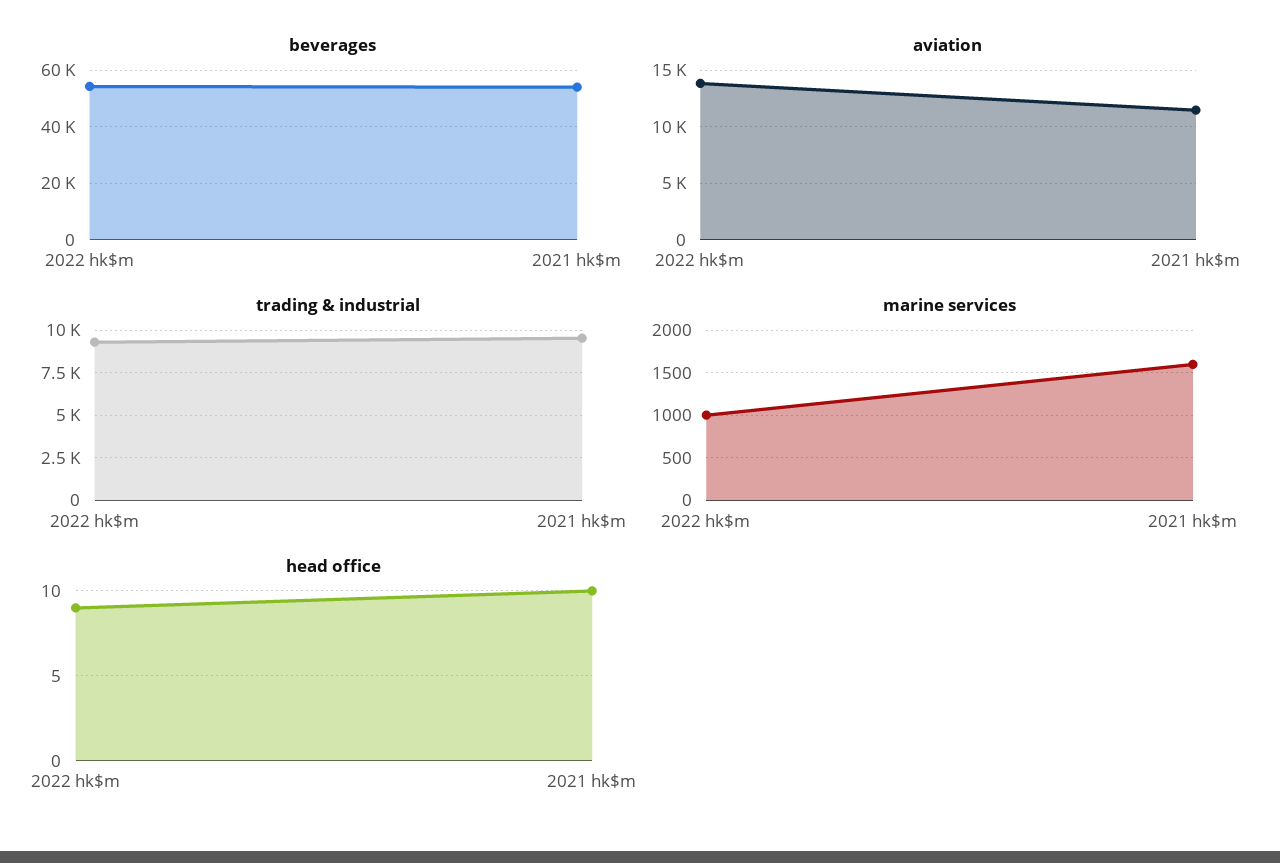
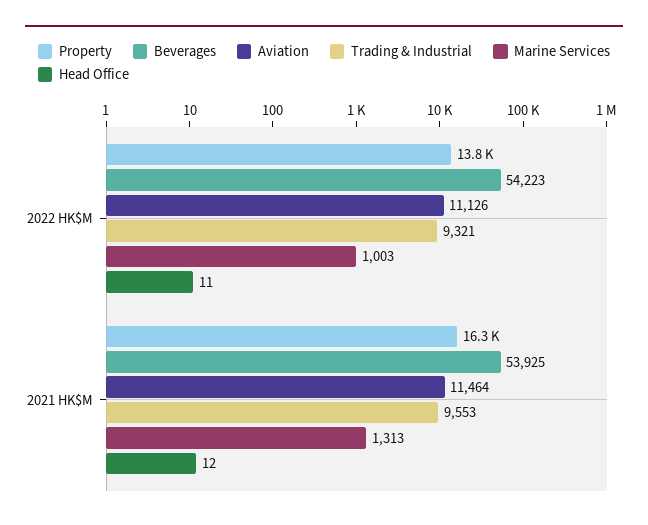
aviation, 2022 hk$m: 14000 -> 11126
marine services, 2021 hk$m: 1600 -> 1313
head office, 2022 hk$m: 9 -> 11
head office, 2021 hk$m: 10 -> 12
Property, 2022 hk$m: none -> 13800
Property, 2021 hk$m: none -> 16300

